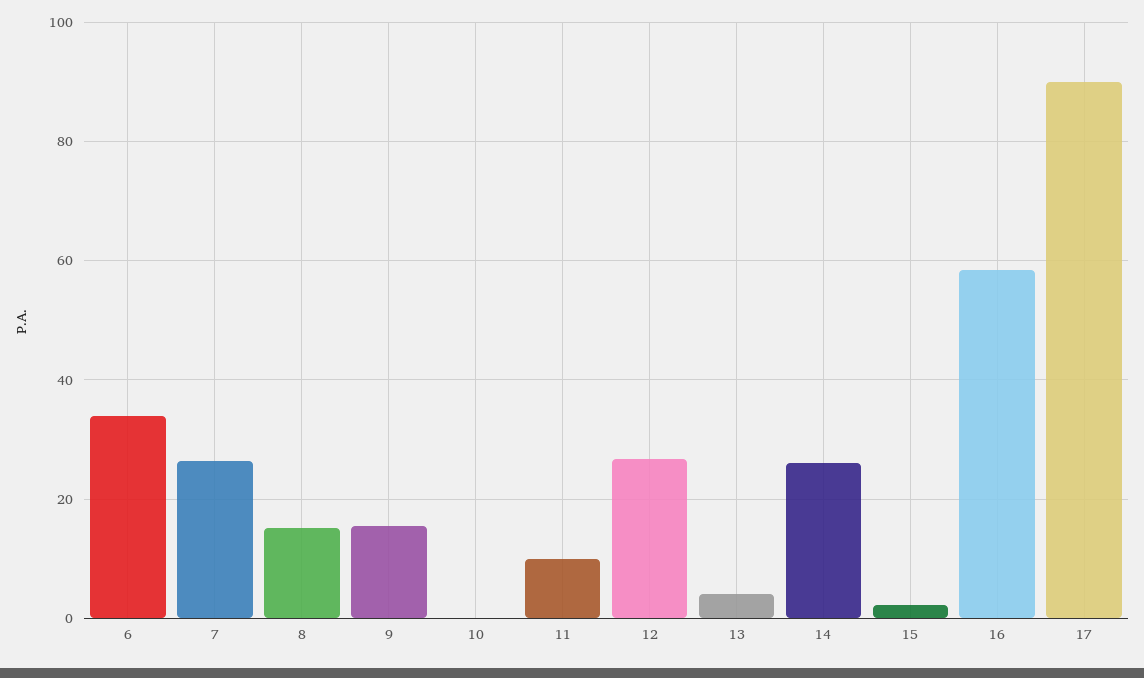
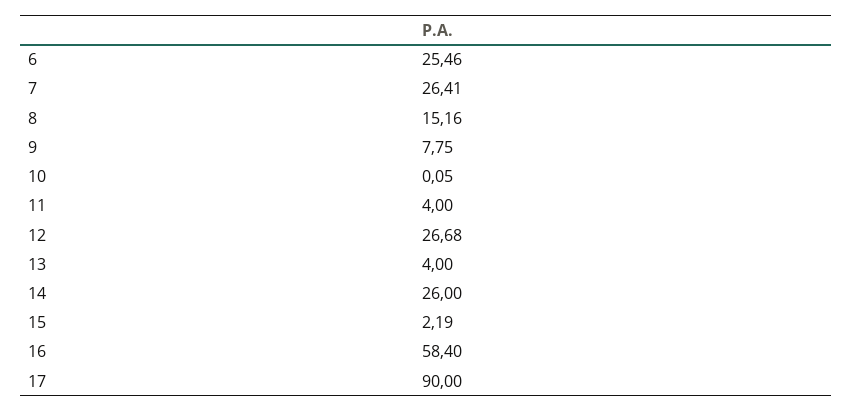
6: 34 -> 25.46
9: 16 -> 7.75
11: 10 -> 4

